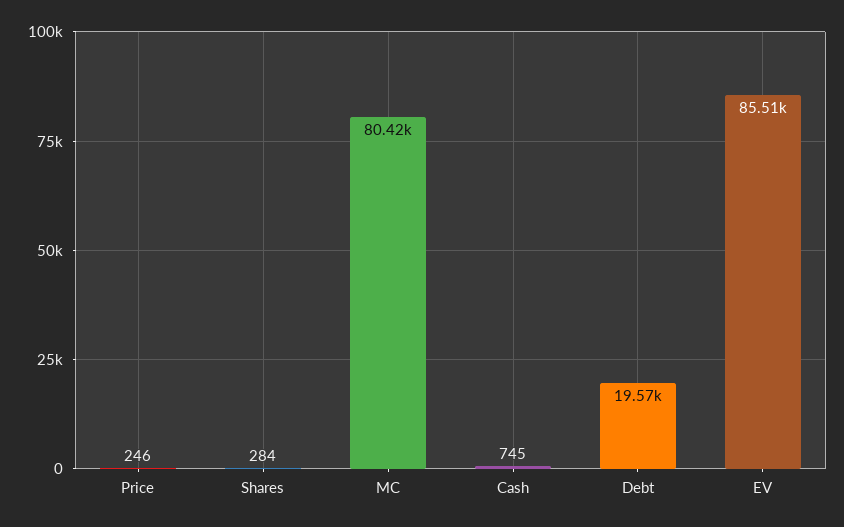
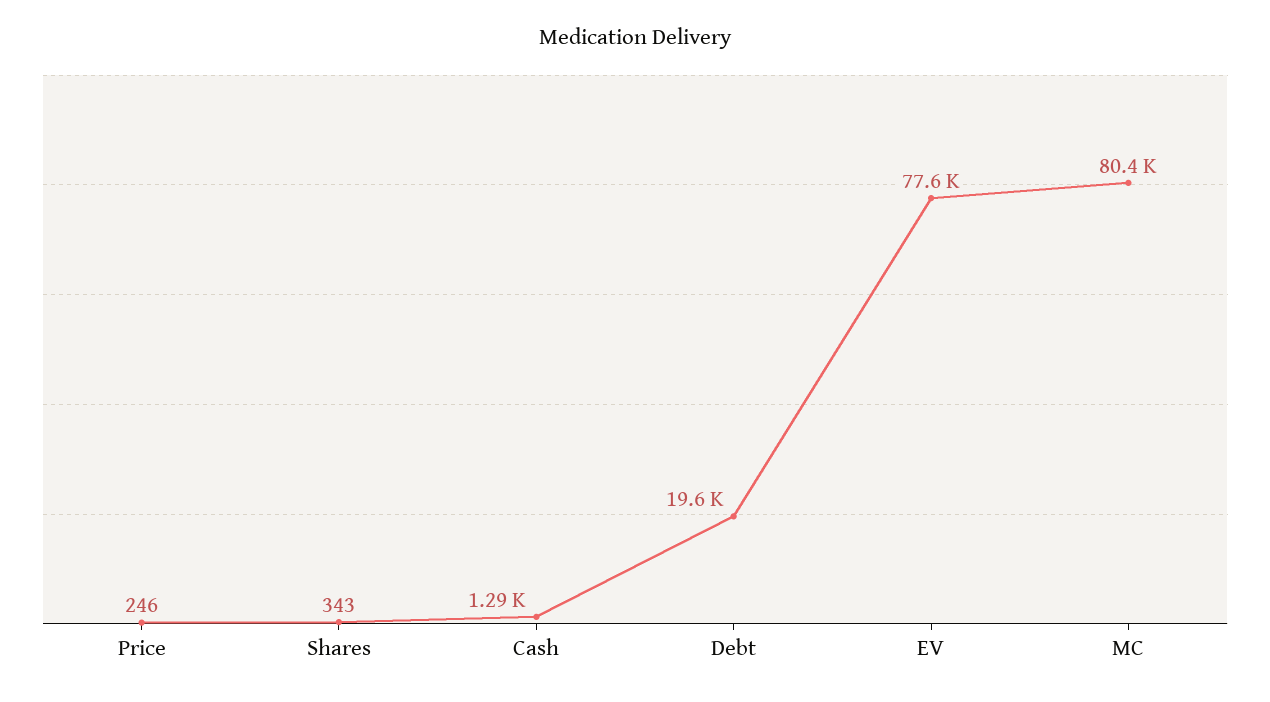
Shares: 284 -> 343
Cash: 745 -> 1290
EV: 85510 -> 77600

